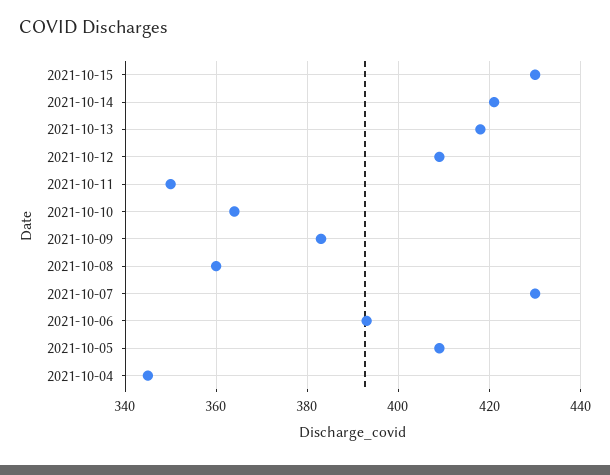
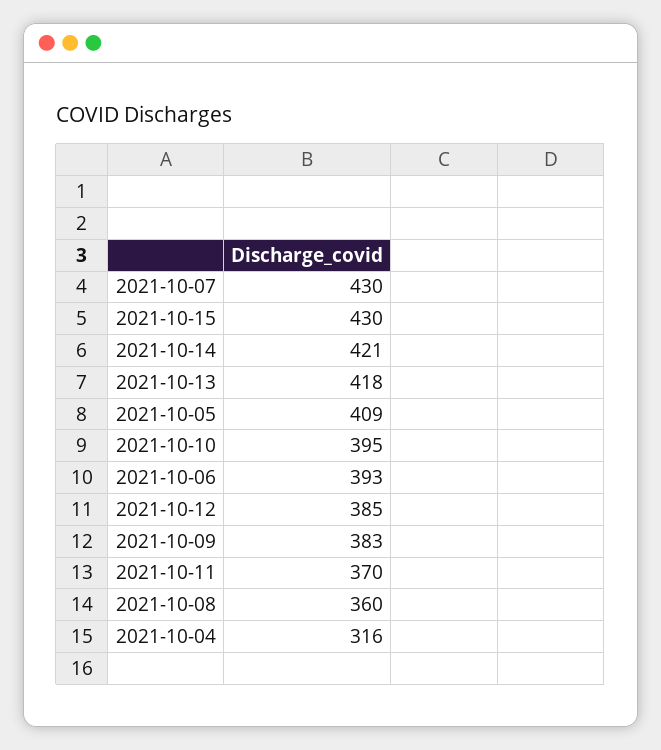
2021-10-12: 410 -> 385
2021-10-11: 350 -> 370
2021-10-10: 365 -> 395
2021-10-04: 345 -> 316

